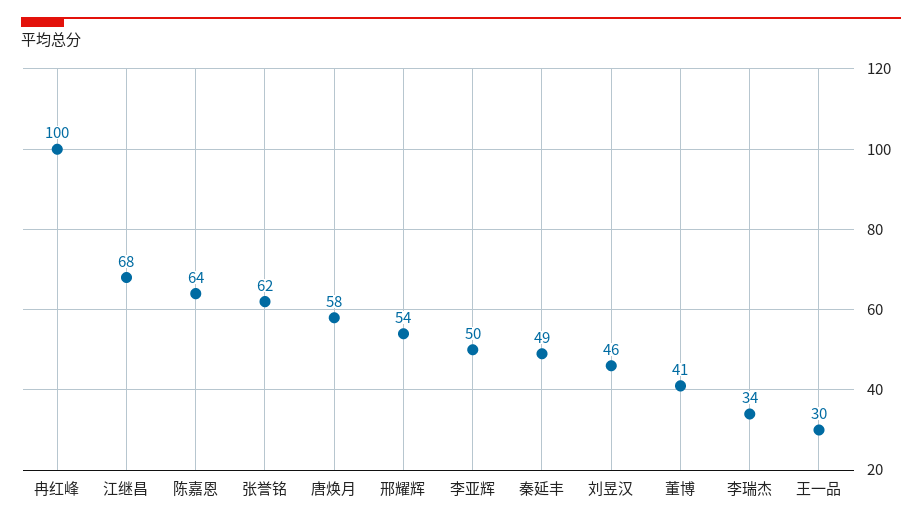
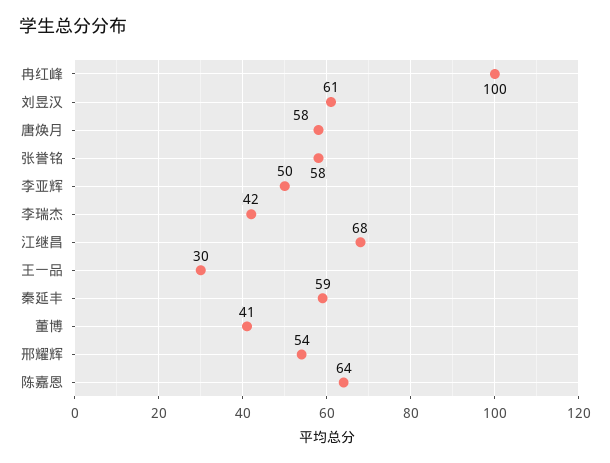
张誉铭: 62 -> 58
秦延丰: 49 -> 59
刘昱汉: 46 -> 61
李瑞杰: 34 -> 42

